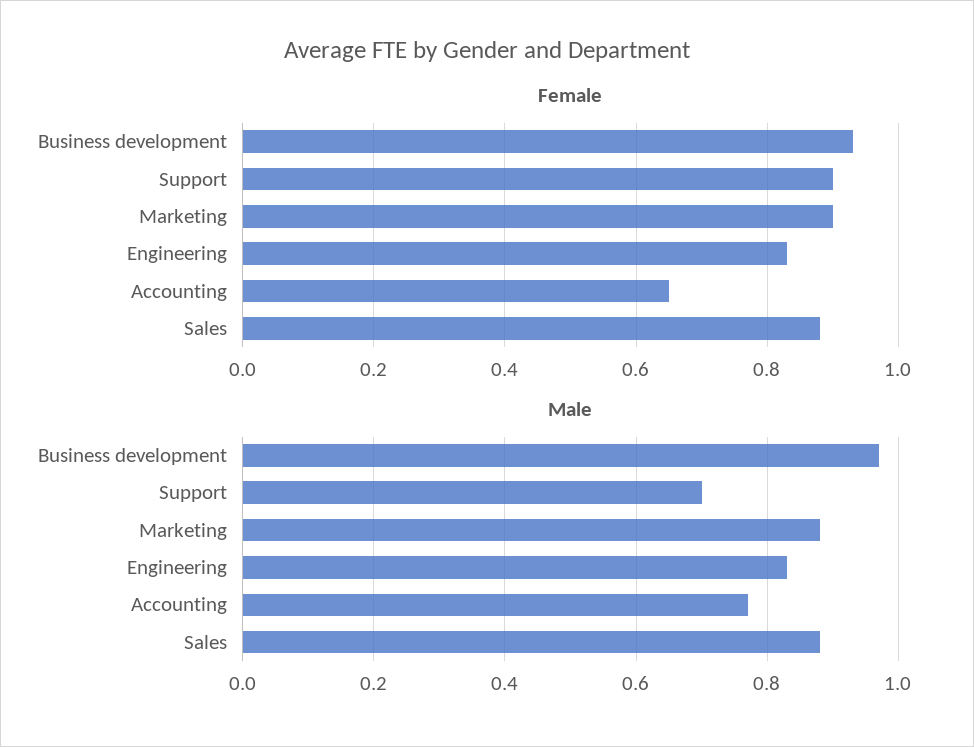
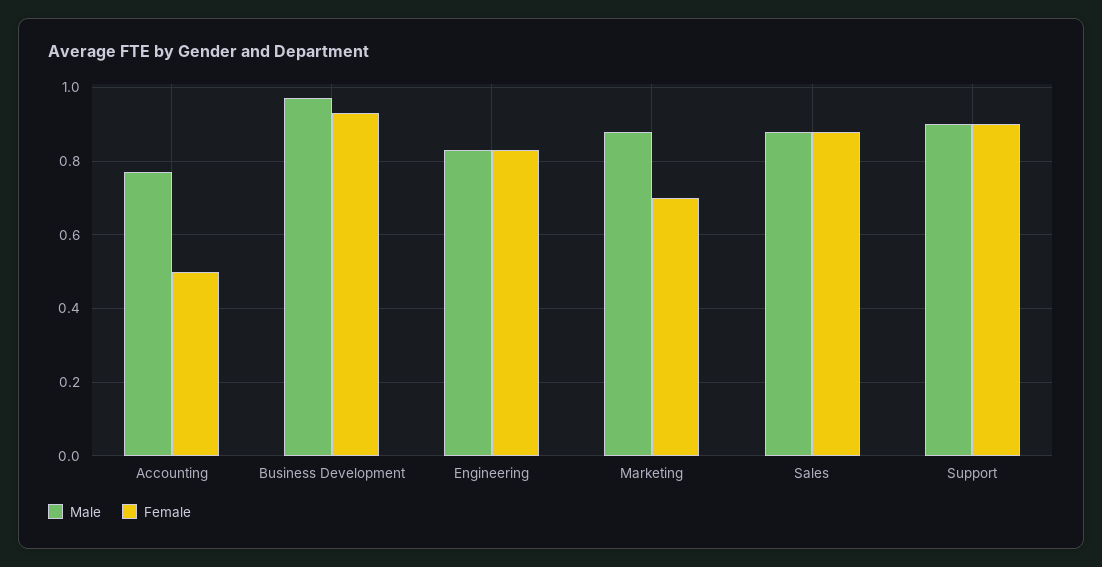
Female, Marketing: 0.9 -> 0.7
Female, Accounting: 0.65 -> 0.5
Male, Support: 0.7 -> 0.9

